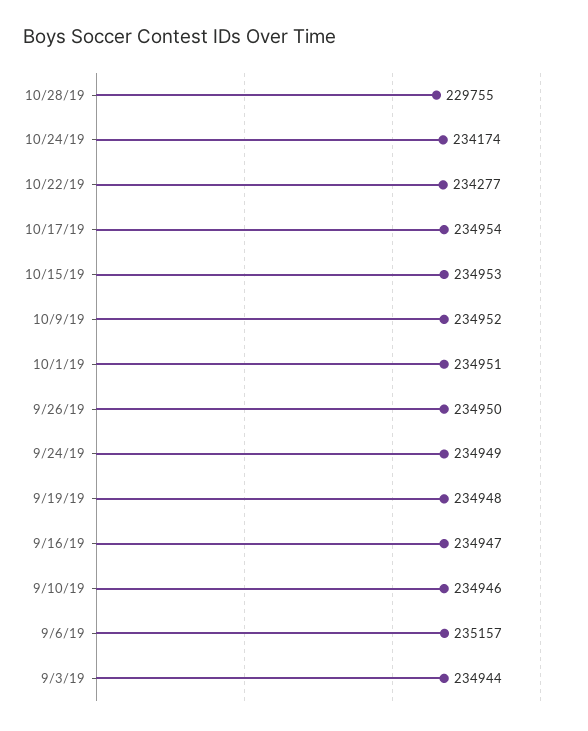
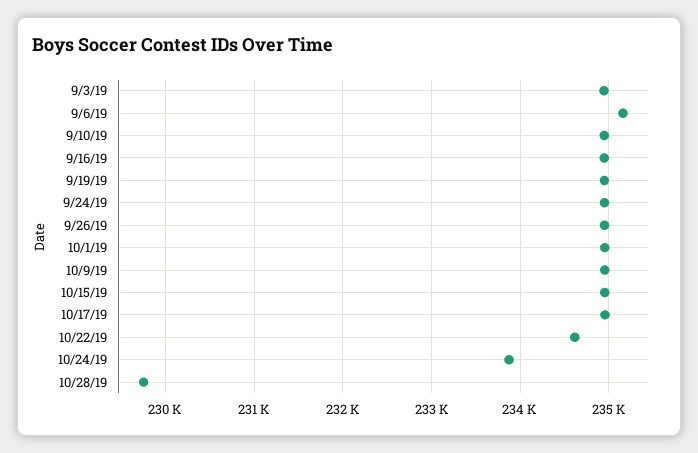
10/24/19: 234174 -> 233900
10/22/19: 234277 -> 234600

